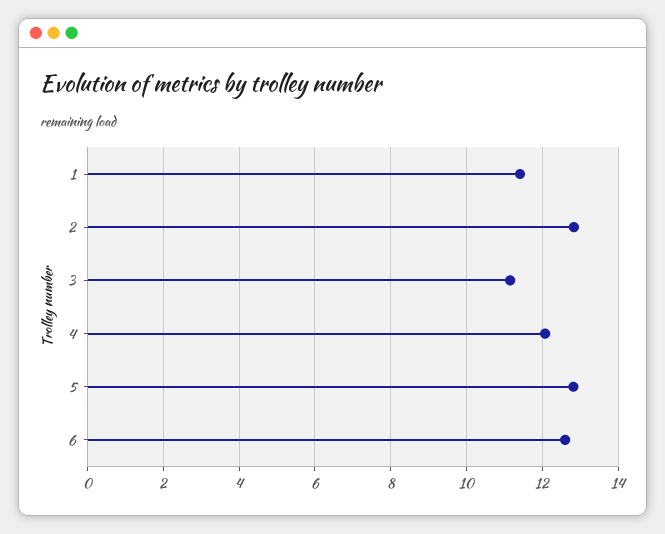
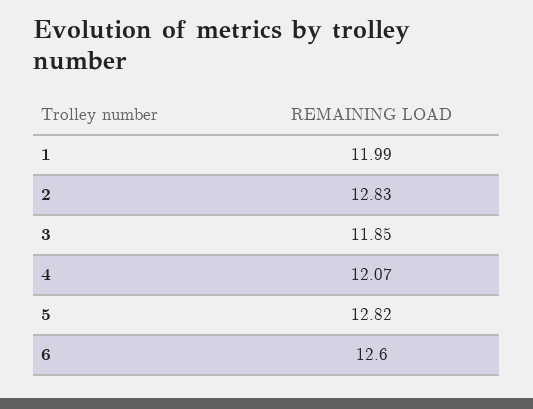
1: 11.4 -> 11.99
3: 11.2 -> 11.85

